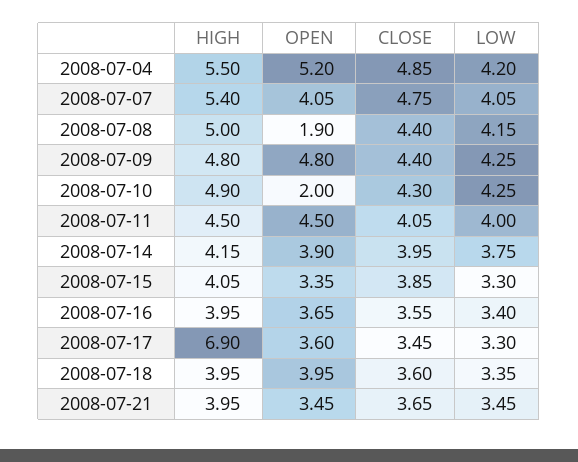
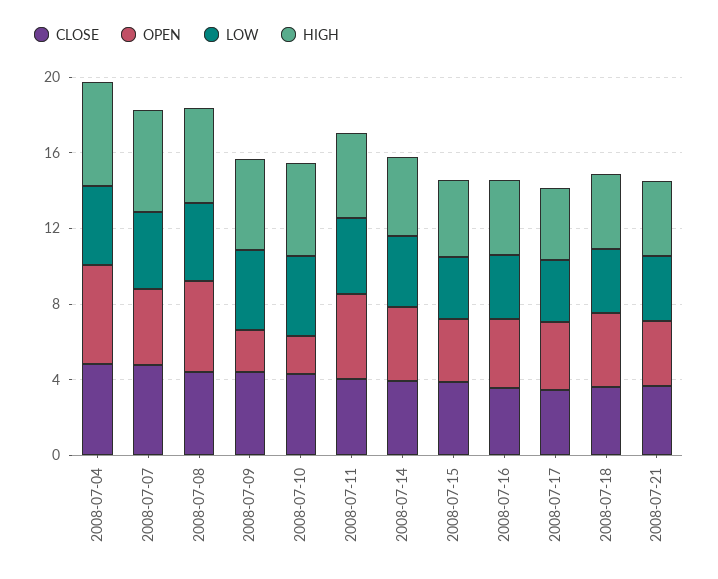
OPEN, 2008-07-08: 1.9 -> 5
OPEN, 2008-07-09: 4.8 -> 2
HIGH, 2008-07-17: 6.9 -> 4

